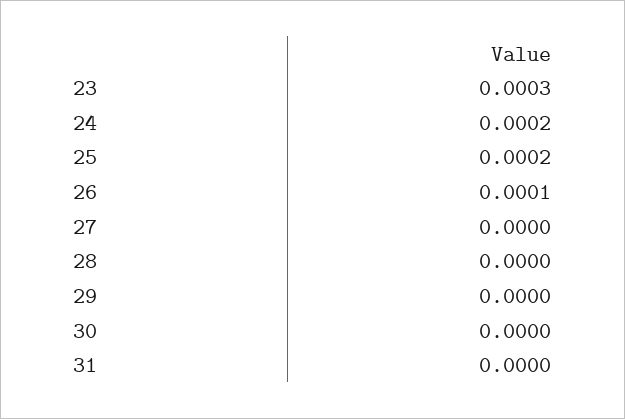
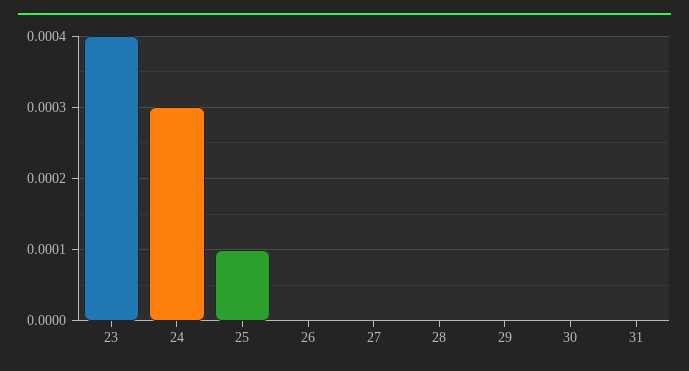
23: 0.0003 -> 0.0004
24: 0.0002 -> 0.0003
25: 0.0002 -> 0.0001
26: 0.0001 -> 0

